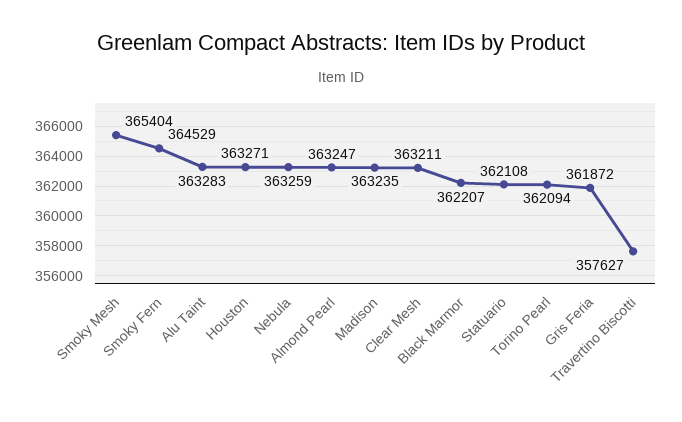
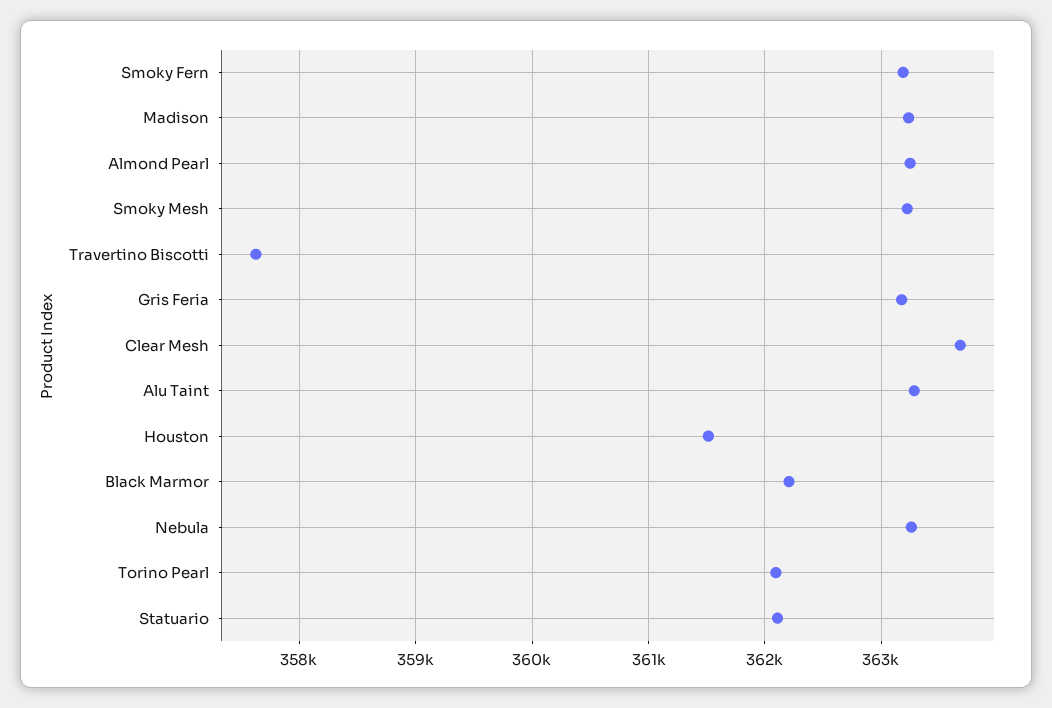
Smoky Mesh: 365404 -> 363200
Smoky Fern: 364529 -> 363200
Houston: 363271 -> 361500
Clear Mesh: 363211 -> 363700
Gris Feria: 361872 -> 363200

